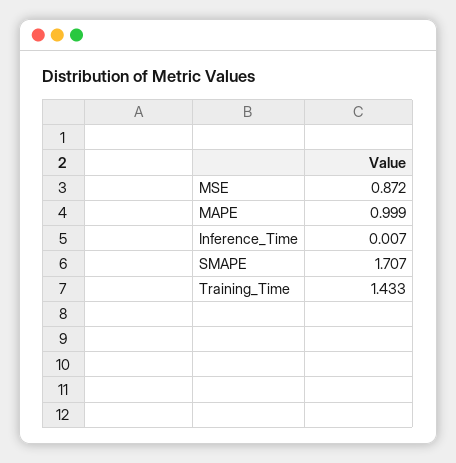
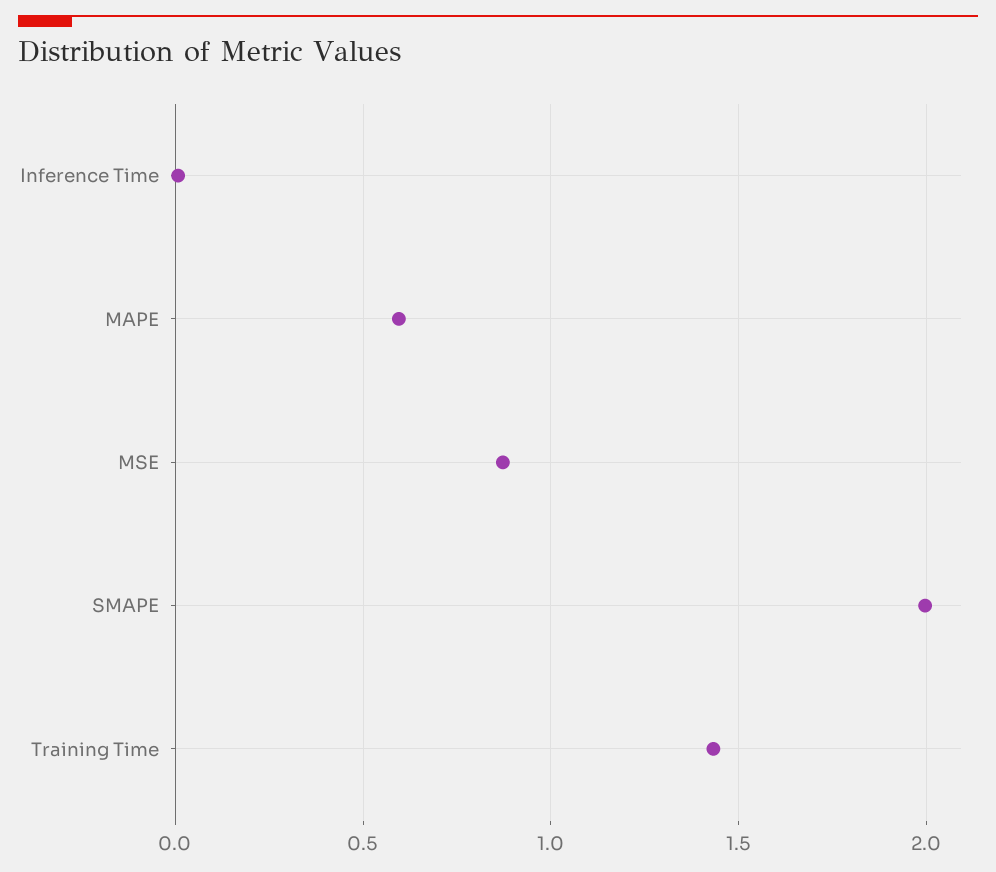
MAPE: 0.999 -> 0.6
SMAPE: 1.707 -> 2

